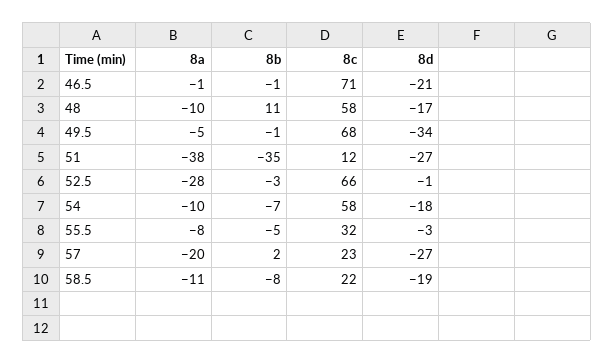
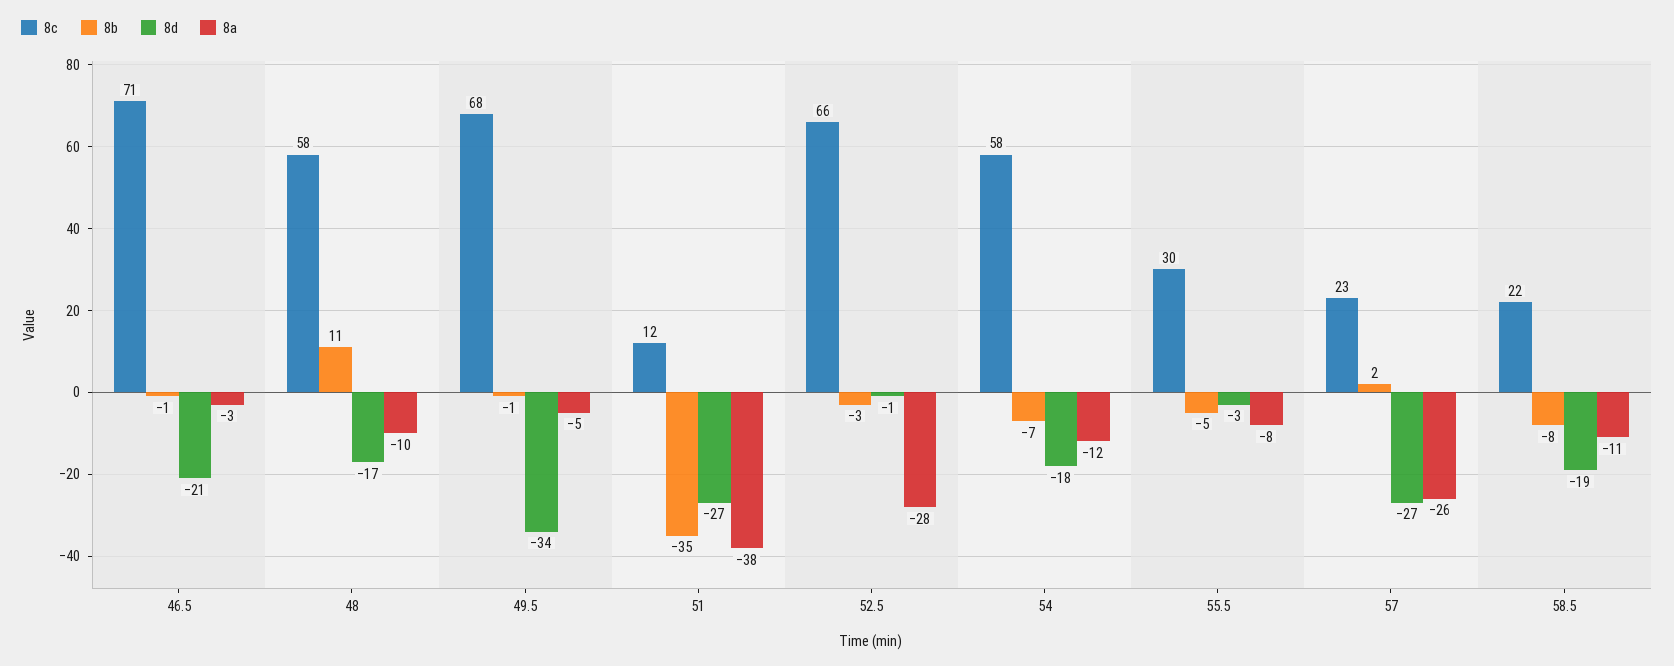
8a, 46.5: -1 -> -3
8a, 54: -10 -> -12
8c, 55.5: 32 -> 30
8a, 57: -20 -> -26

